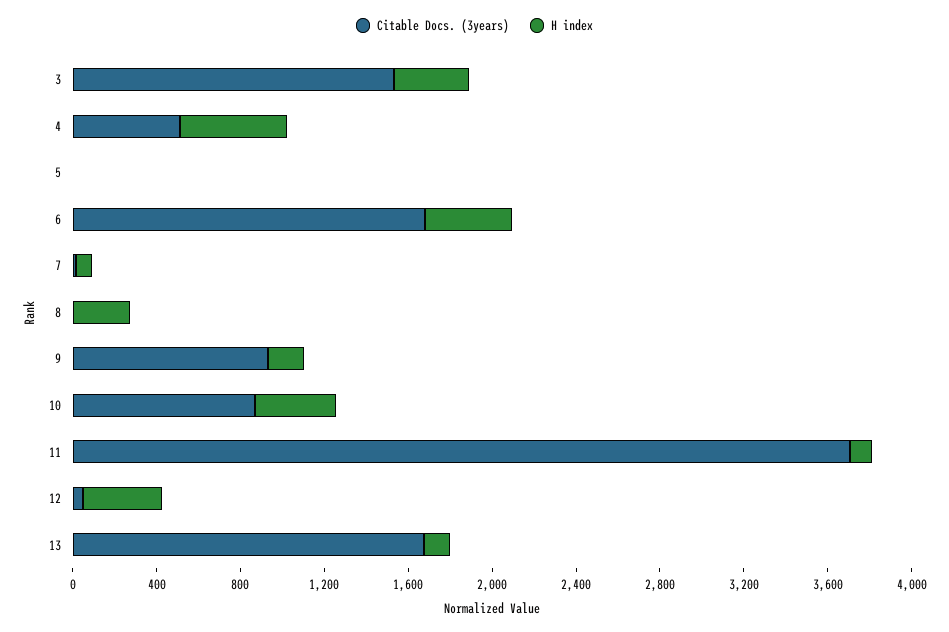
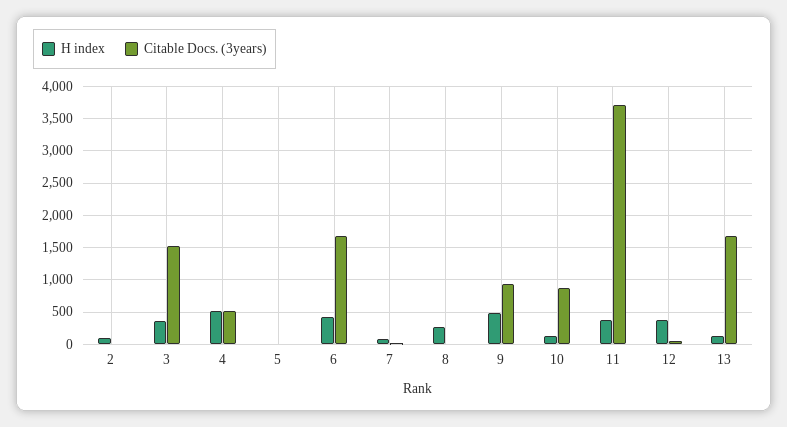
H index, 9: 200 -> 500
H index, 10: 400 -> 100
H index, 11: 100 -> 400
H index, 2: none -> 100
Citable Docs. (3years), 2: none -> 0

